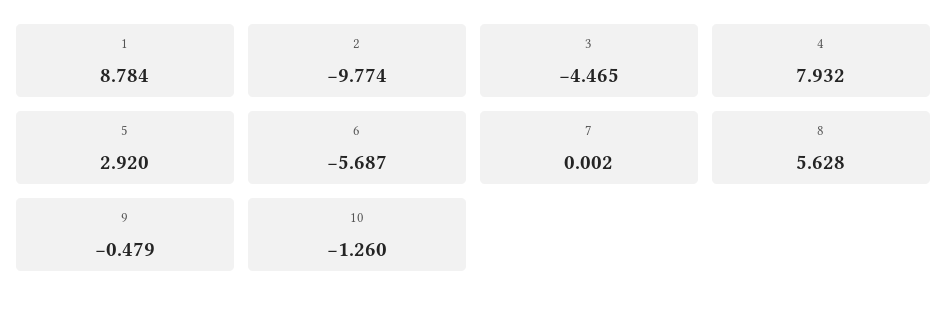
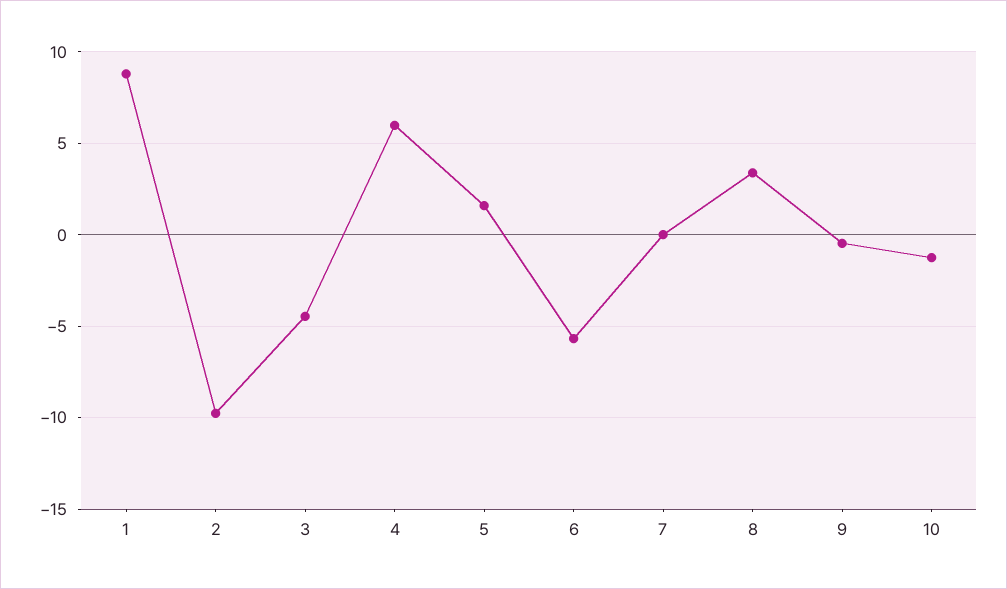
4: 7.932 -> 6
5: 2.92 -> 1.5
8: 5.628 -> 3.5

